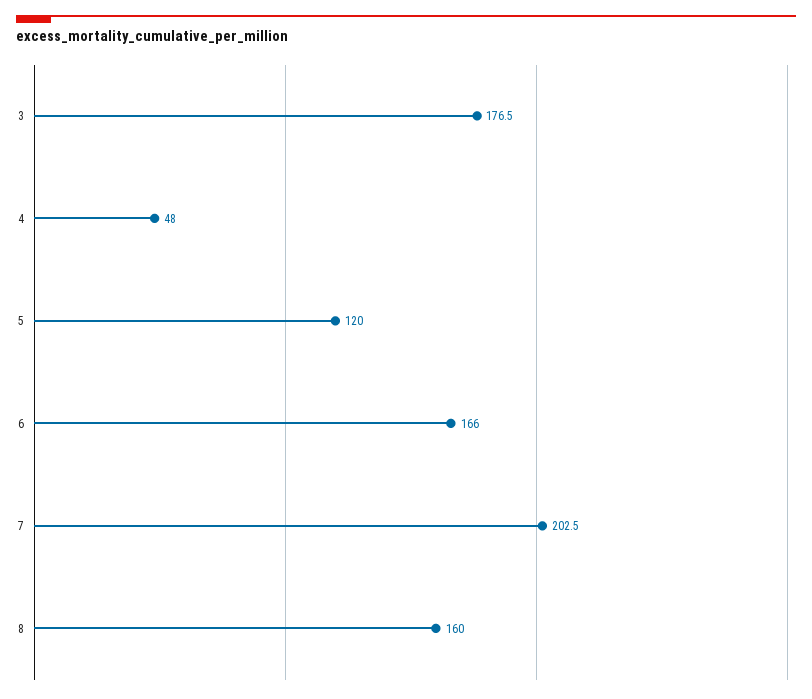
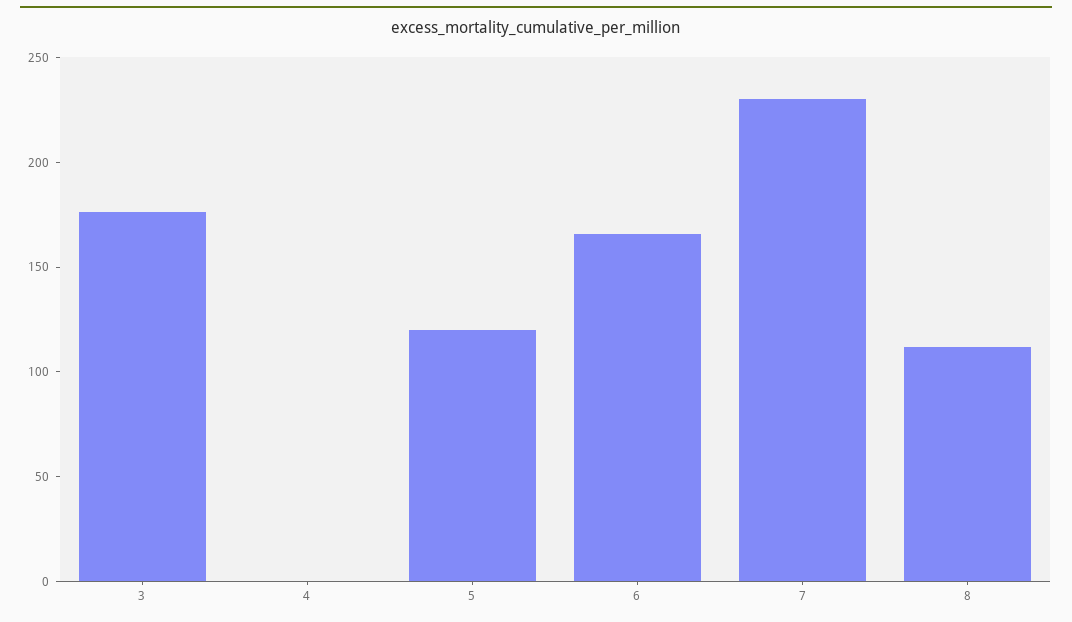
4: 48 -> 0
7: 202.5 -> 230
8: 160 -> 110

